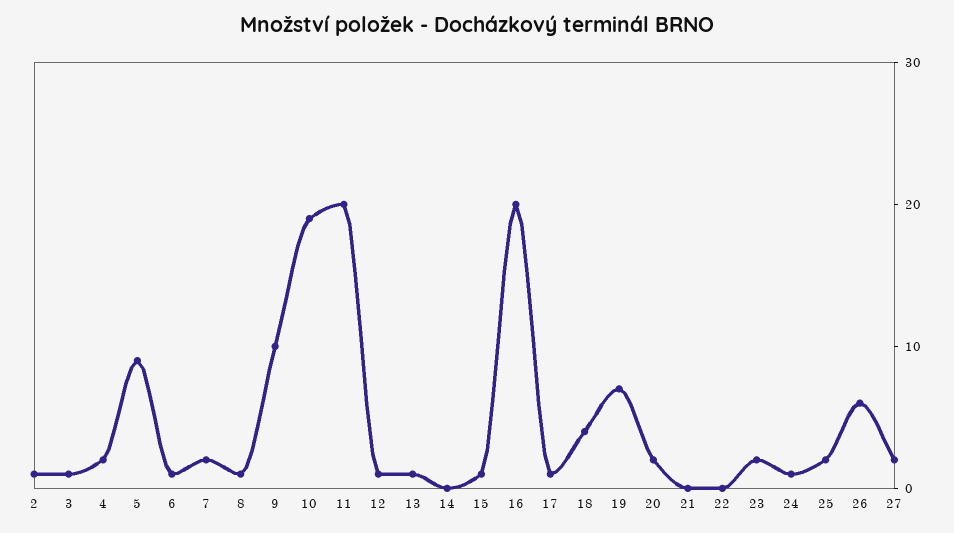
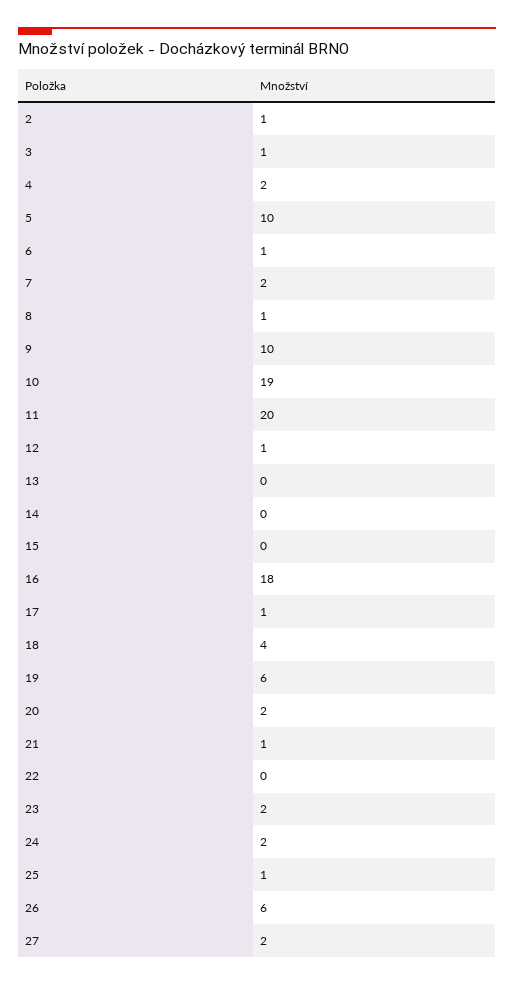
5: 9 -> 10
13: 1 -> 0
15: 1 -> 0
16: 20 -> 18
19: 7 -> 6
21: 0 -> 1
24: 1 -> 2
25: 2 -> 1

